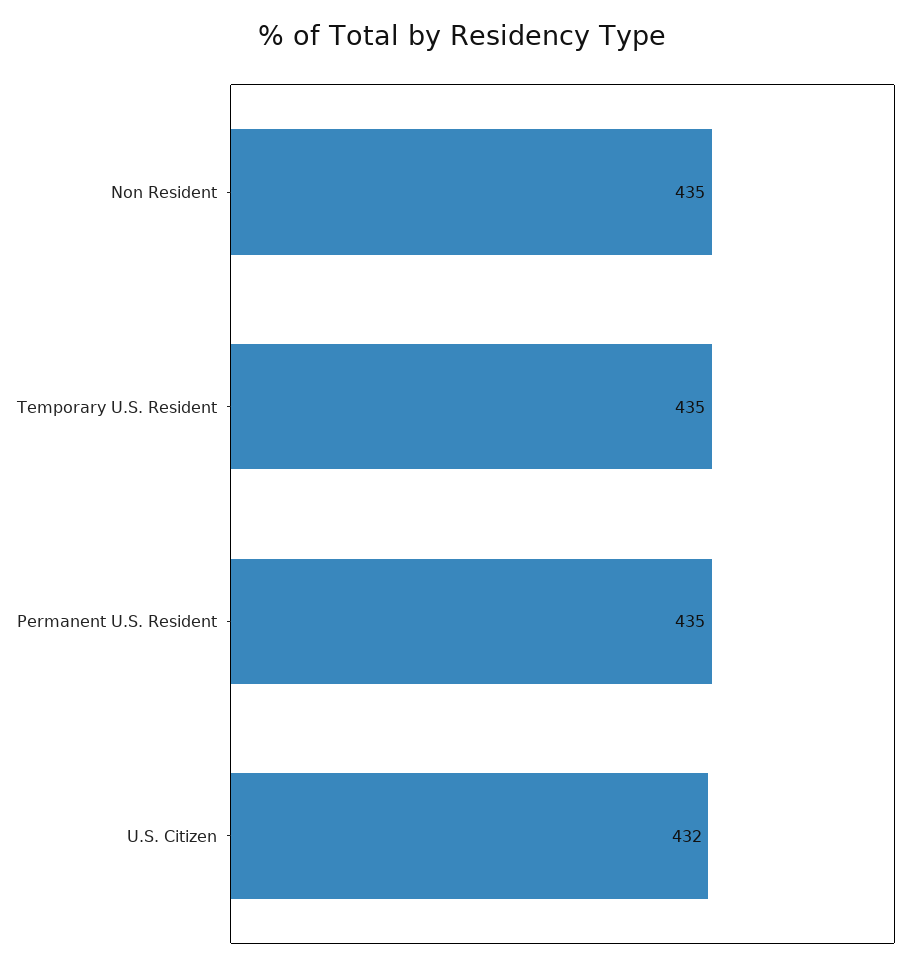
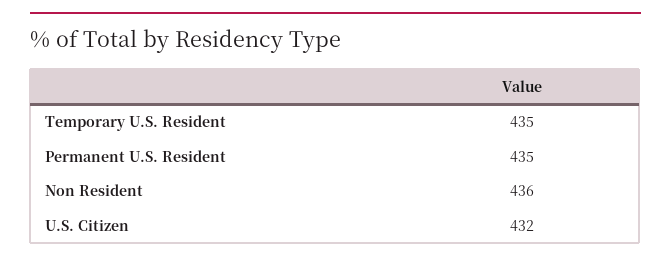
Non Resident: 435 -> 436

